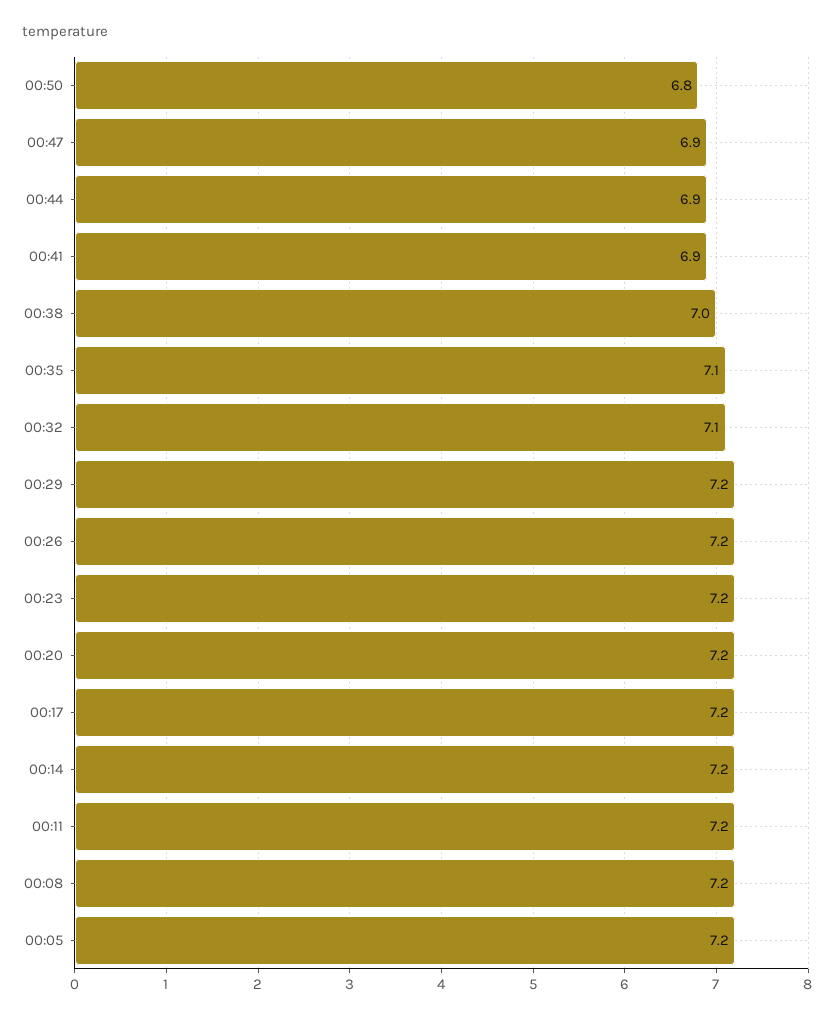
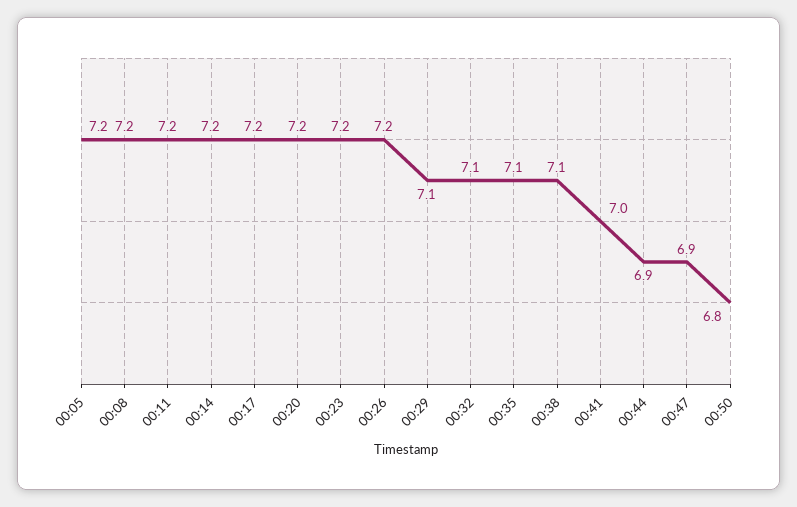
00:41: 6.9 -> 7
00:38: 7 -> 7.1
00:29: 7.2 -> 7.1

